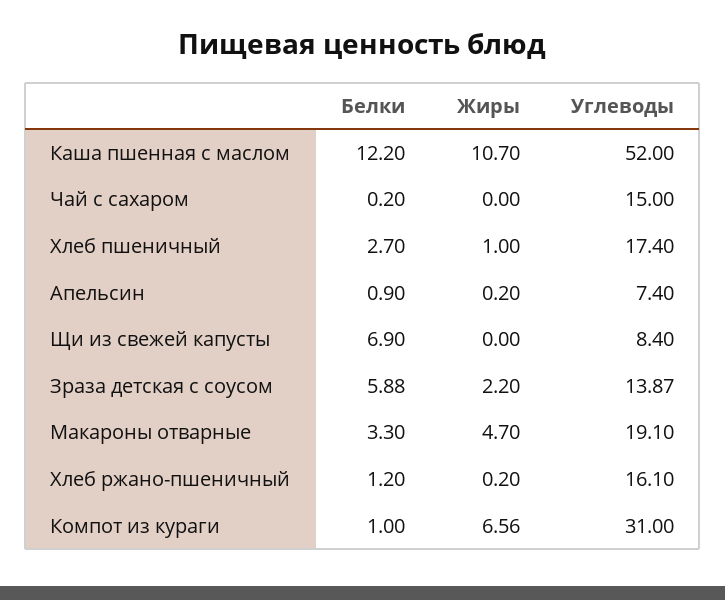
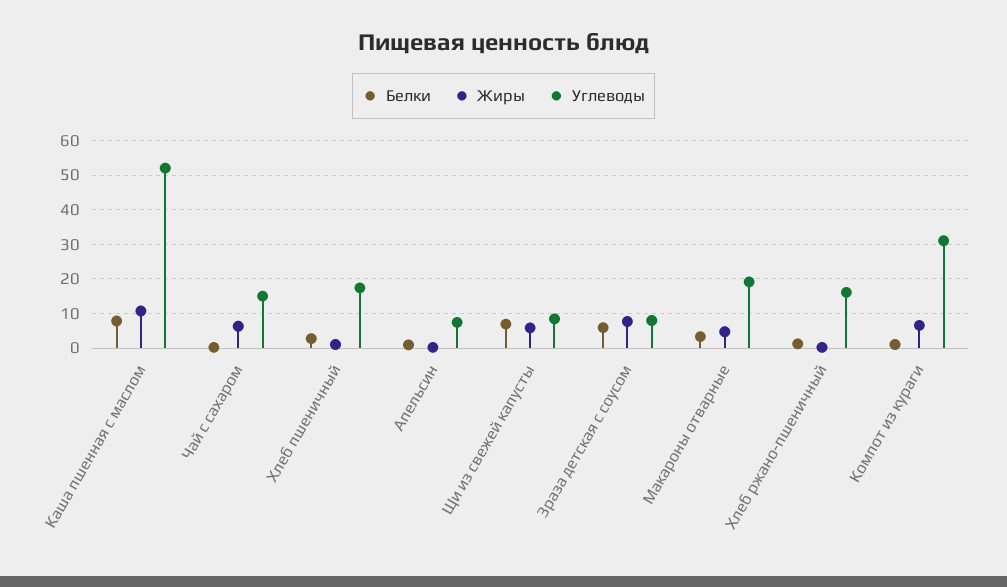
Белки, Каша пшенная с маслом: 12.2 -> 8
Жиры, Чай с сахаром: 0 -> 6
Жиры, Щи из свежей капусты: 0 -> 6
Жиры, Зраза детская с соусом: 2.2 -> 8
Углеводы, Зраза детская с соусом: 13.87 -> 8

